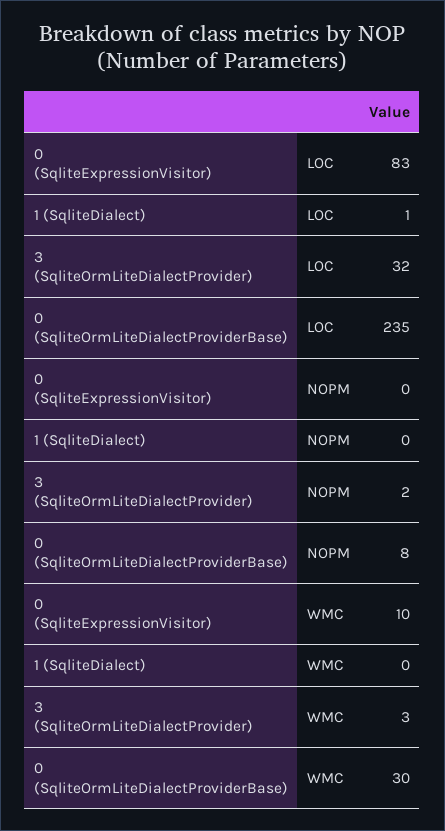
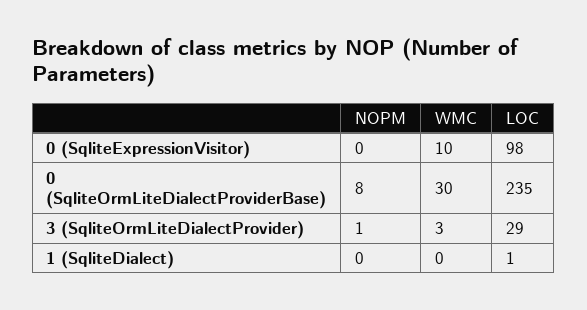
0 (SqliteExpressionVisitor), LOC: 83 -> 98
3 (SqliteOrmLiteDialectProvider), LOC: 32 -> 29
3 (SqliteOrmLiteDialectProvider), NOPM: 2 -> 1

